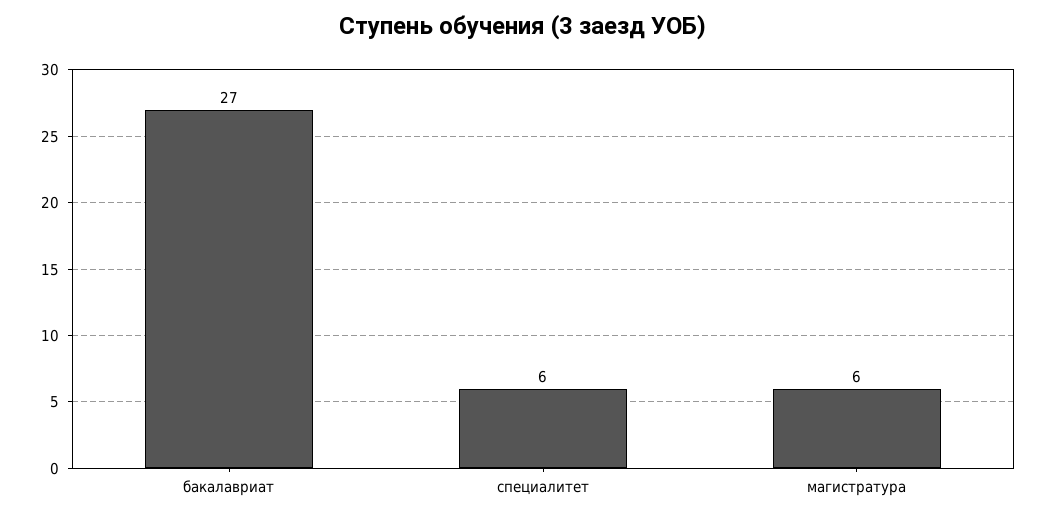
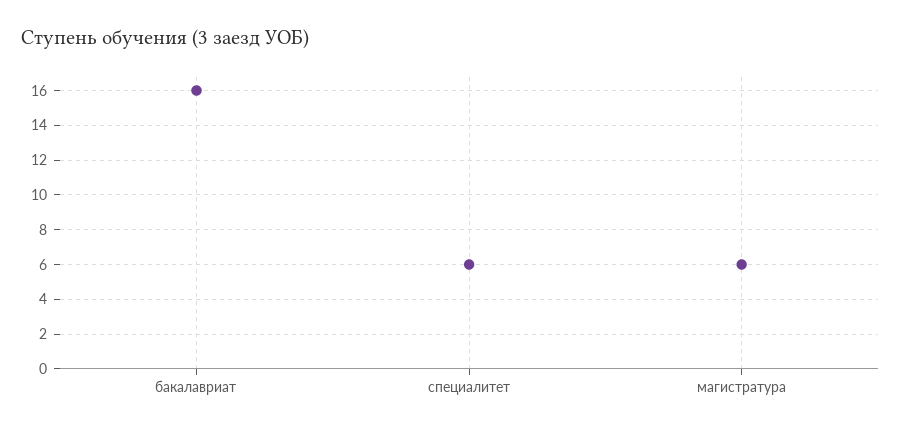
бакалавриат: 27 -> 16

